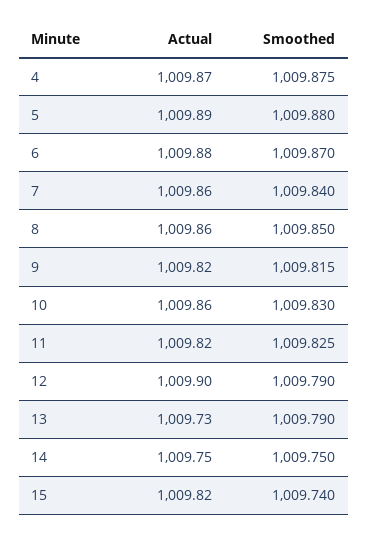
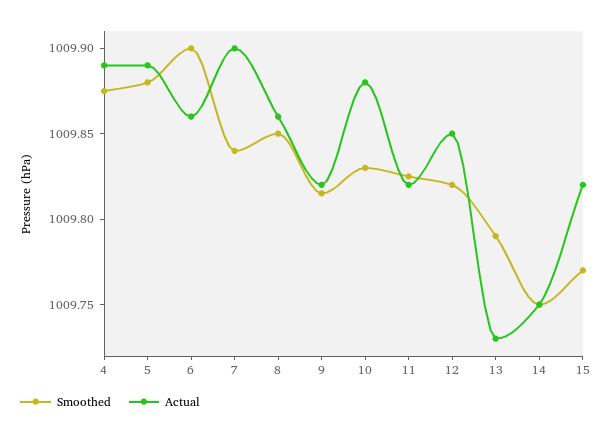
Actual, 4: 1009.87 -> 1009.89
Actual, 6: 1009.88 -> 1009.86
Smoothed, 6: 1009.87 -> 1009.9
Actual, 7: 1009.86 -> 1009.9
Actual, 10: 1009.86 -> 1009.88
Actual, 12: 1009.9 -> 1009.85
Smoothed, 12: 1009.79 -> 1009.82
Smoothed, 15: 1009.74 -> 1009.77

